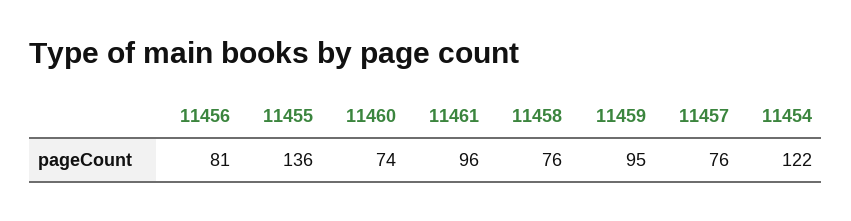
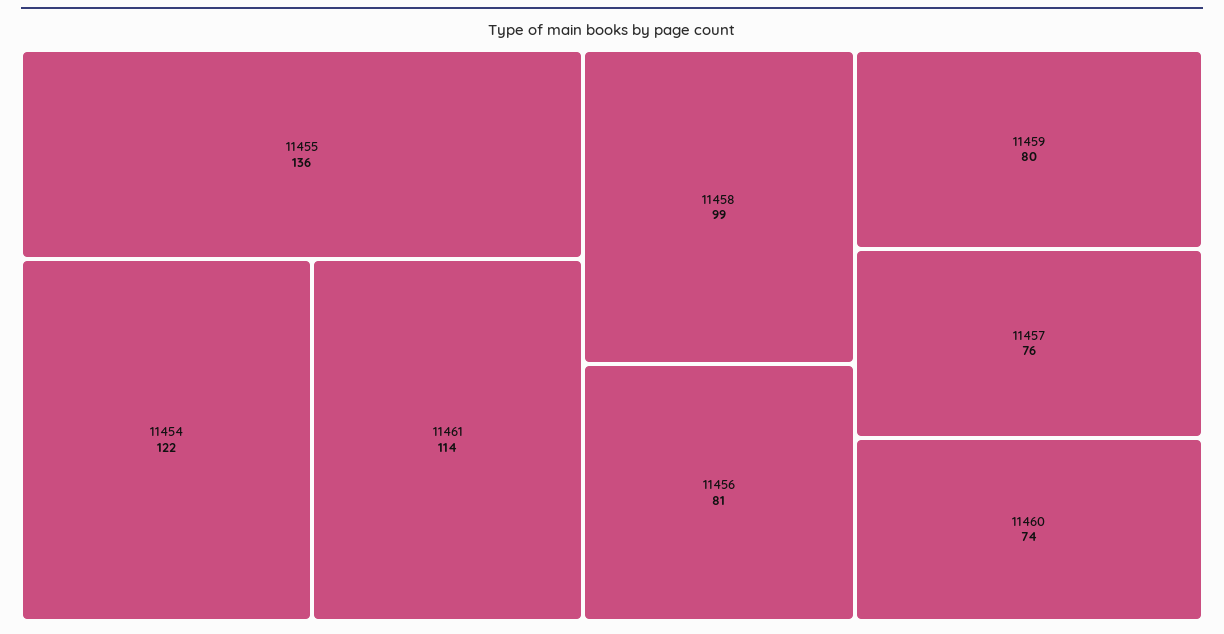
11461: 96 -> 114
11458: 76 -> 99
11459: 95 -> 80

